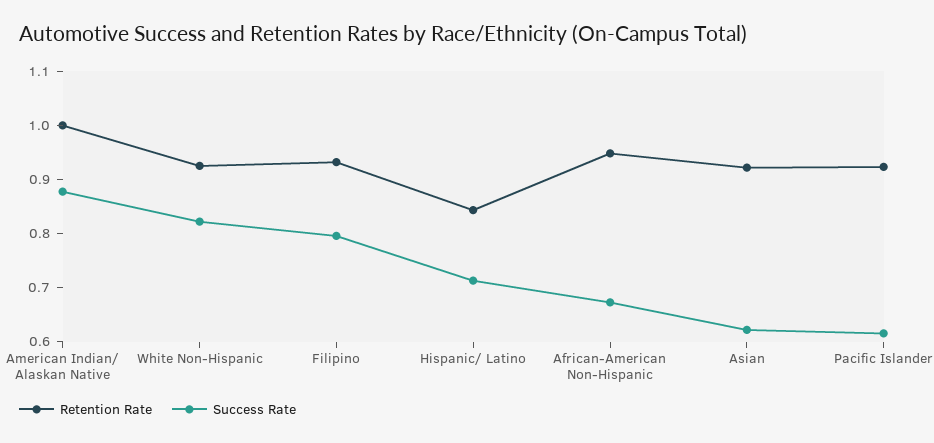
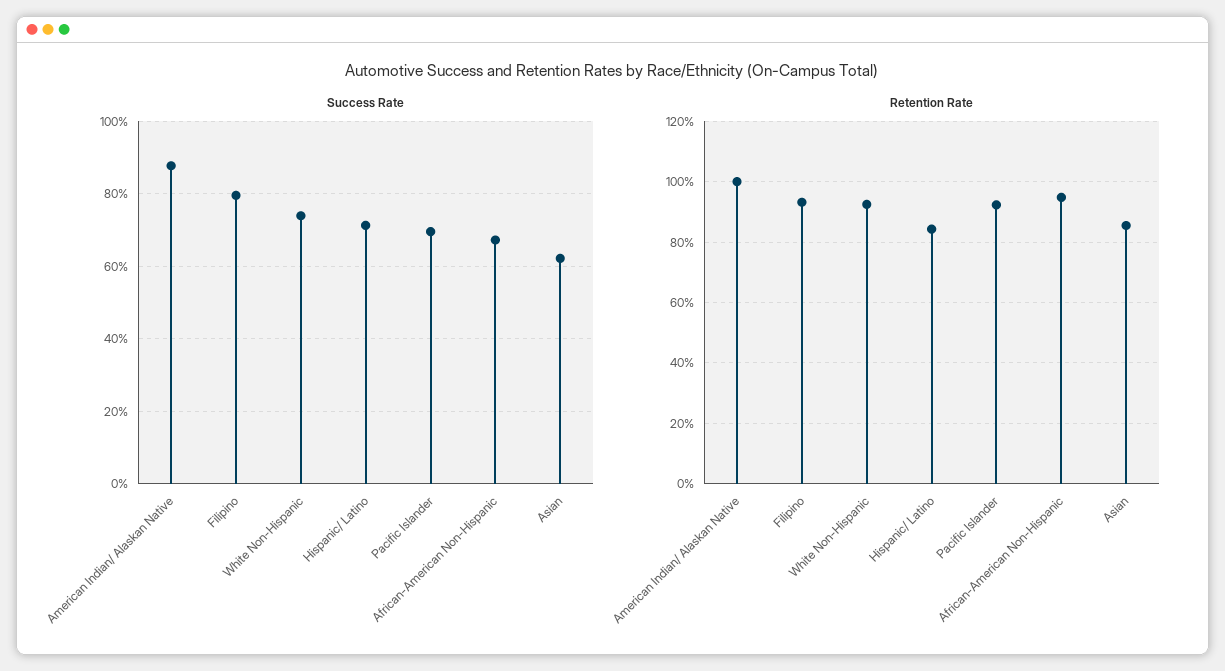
Success Rate, White Non-Hispanic: 0.82 -> 0.74
Retention Rate, Asian: 0.92 -> 0.86
Success Rate, Pacific Islander: 0.62 -> 0.7

